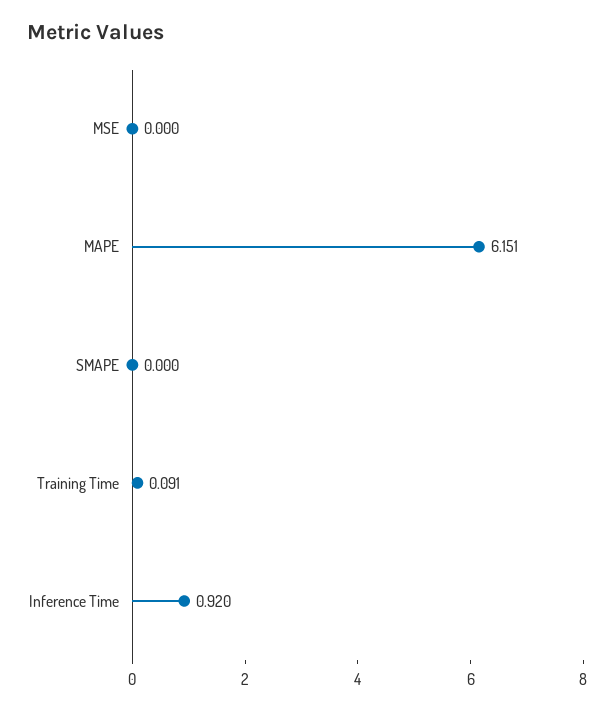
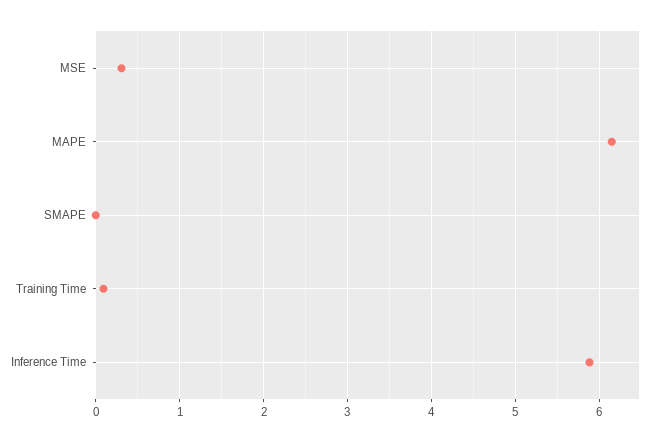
MSE: 0 -> 0.3
Inference Time: 0.92 -> 5.9

